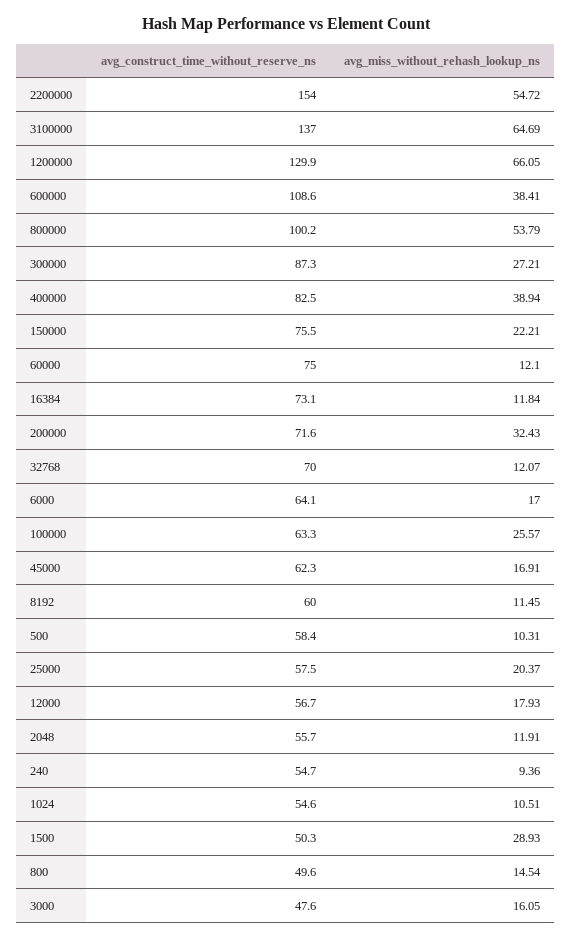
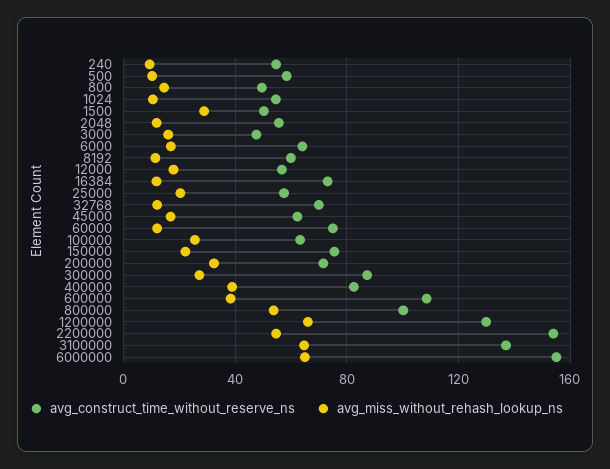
avg_construct_time_without_reserve_ns, 6000000: none -> 155
avg_miss_without_rehash_lookup_ns, 6000000: none -> 65

